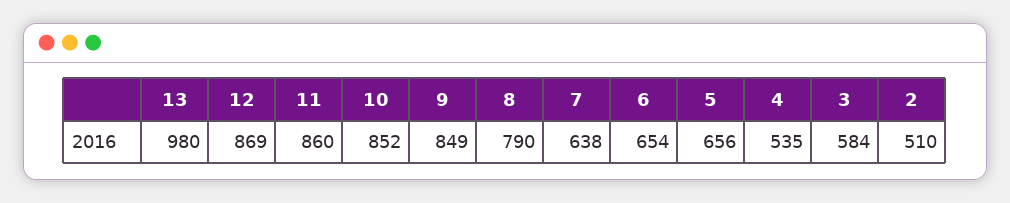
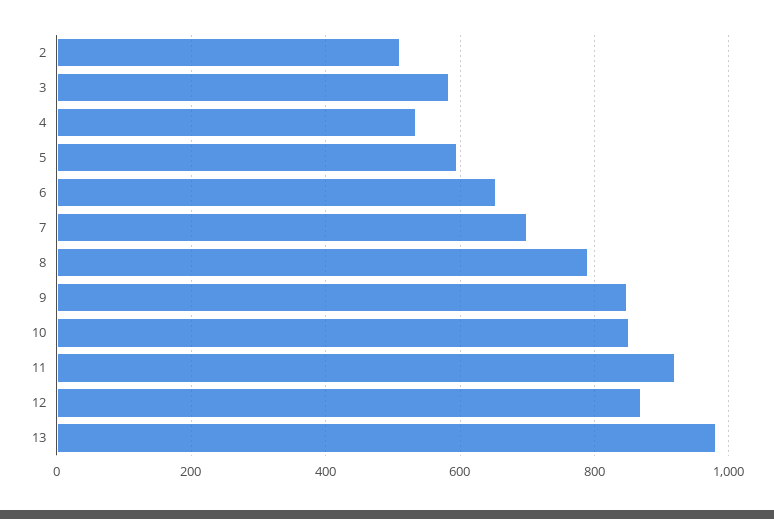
11: 860 -> 920
7: 638 -> 700
5: 656 -> 600

